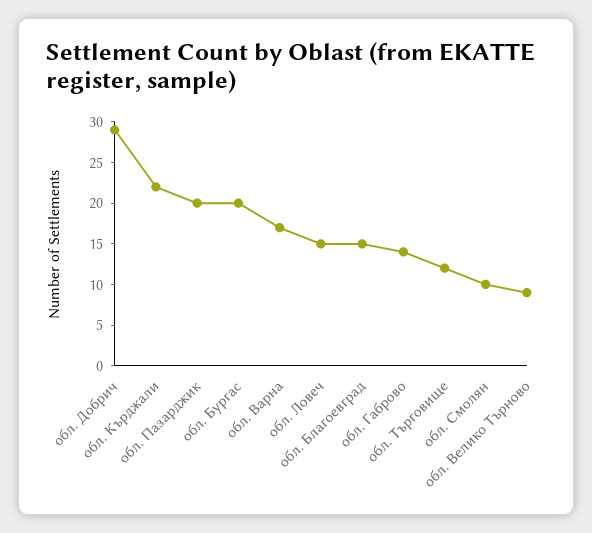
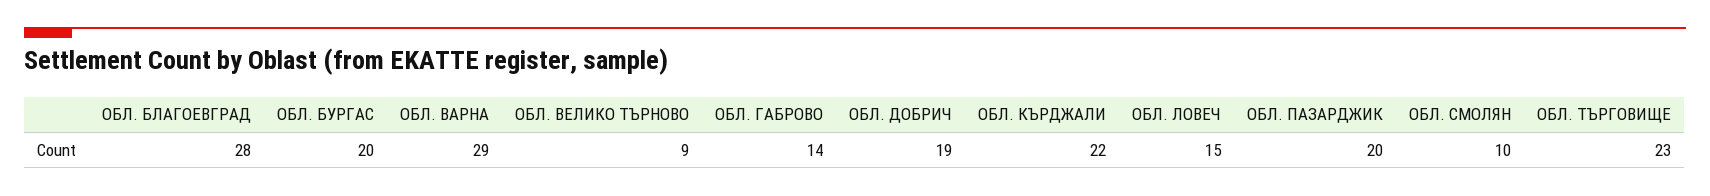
обл. Добрич: 29 -> 19
обл. Варна: 17 -> 29
обл. Благоевград: 15 -> 28
обл. Търговище: 12 -> 23

